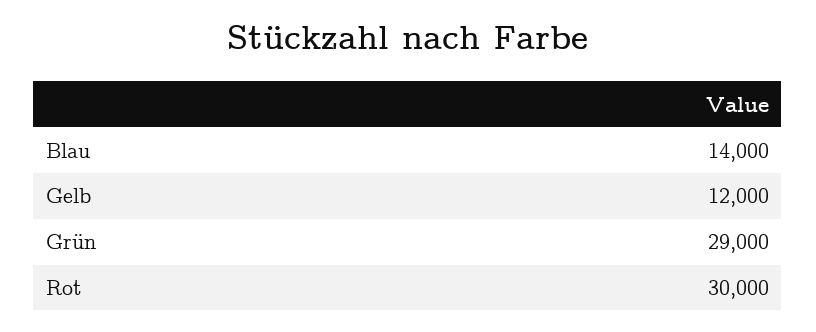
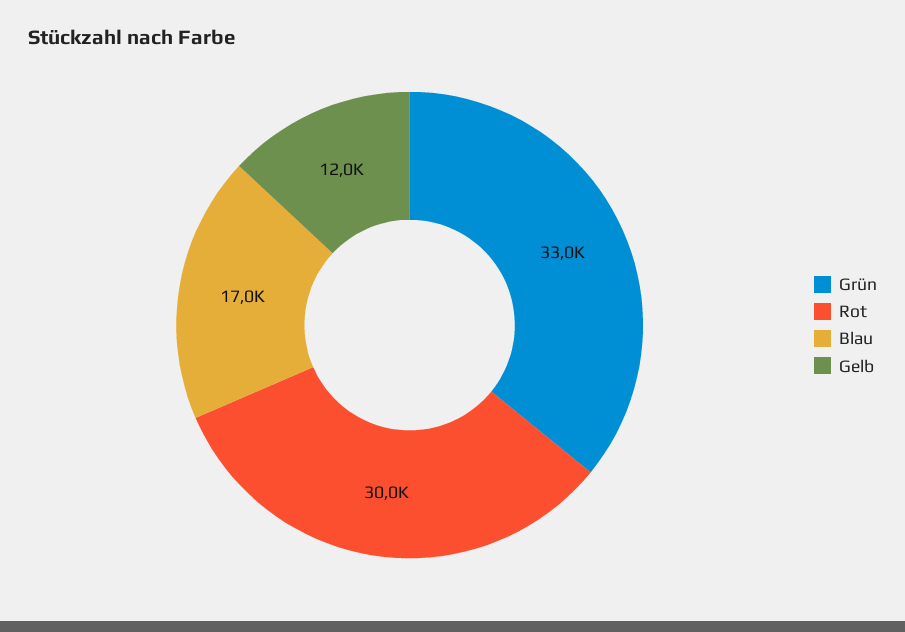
Blau: 14000 -> 17000
Grün: 29000 -> 33000

